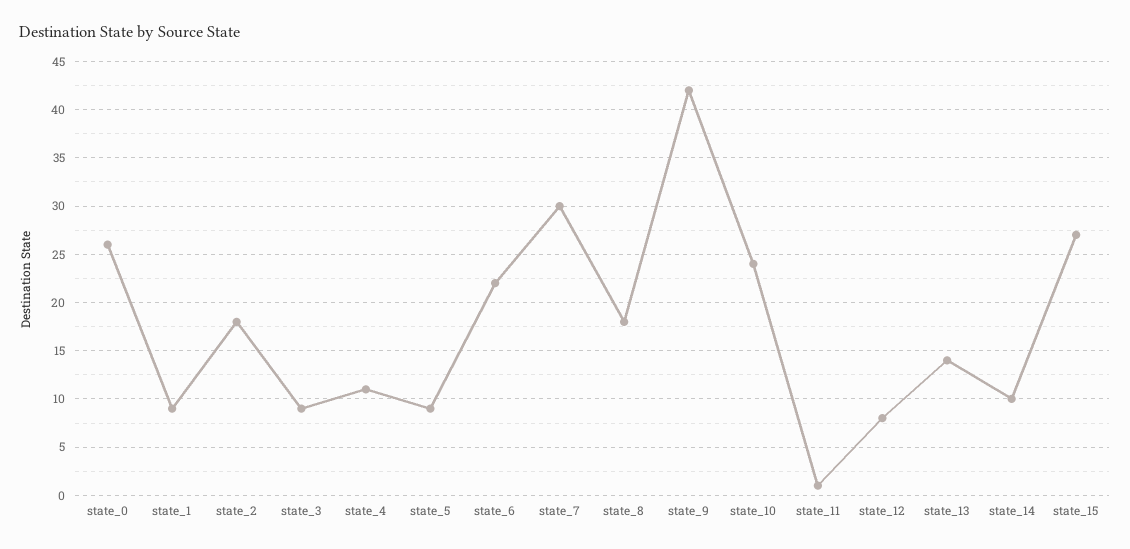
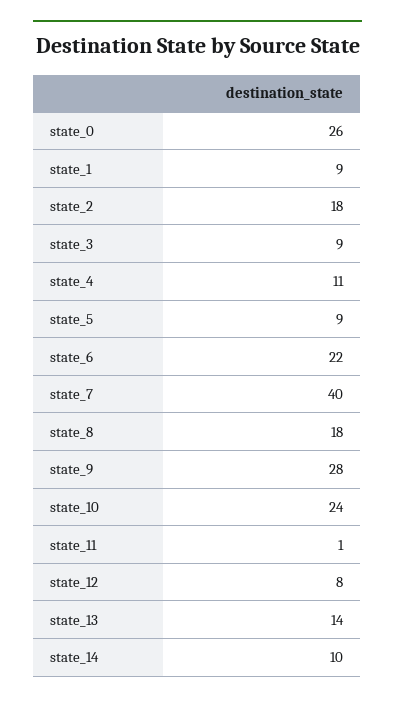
state_7: 30 -> 40
state_9: 42 -> 28
state_15: 27 -> none

